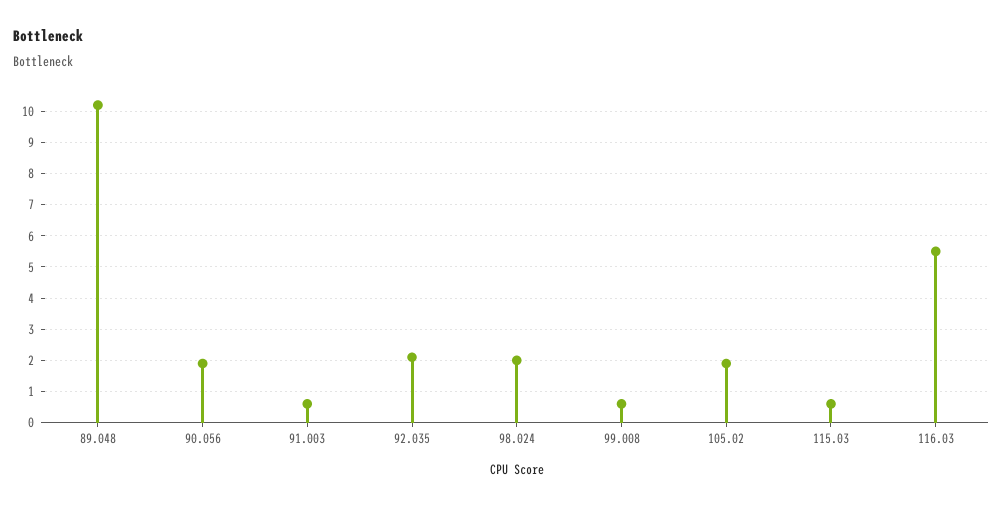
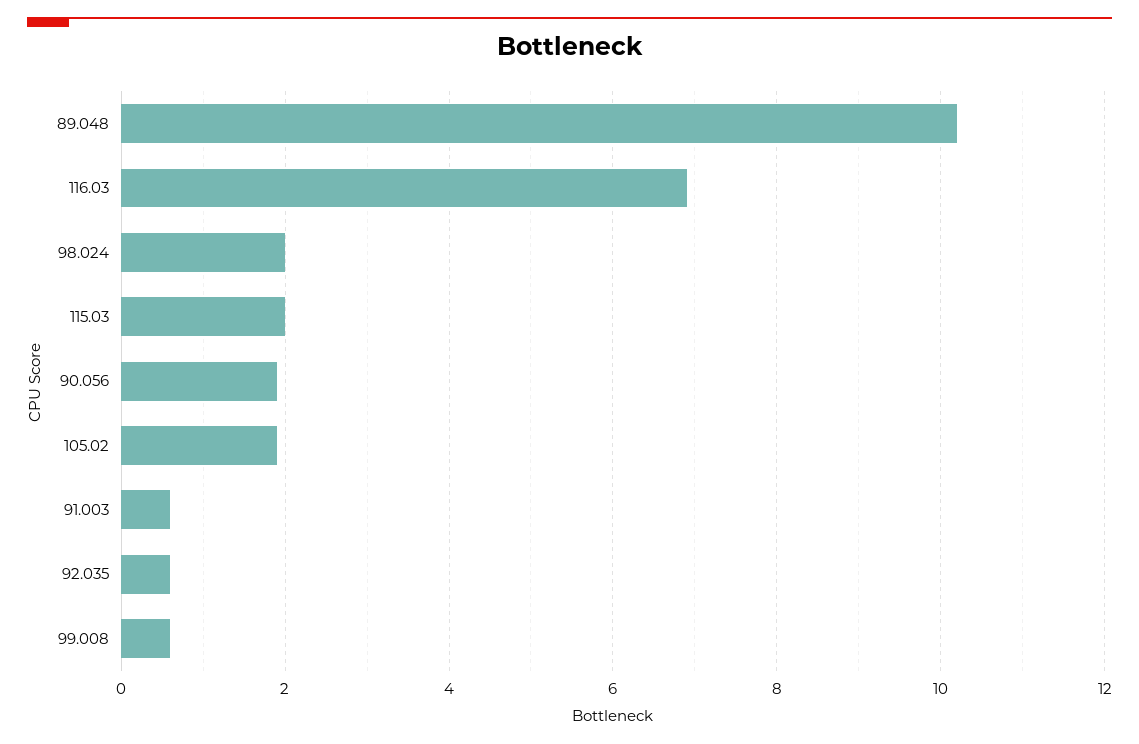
92.035: 2 -> 0.5
115.03: 0.5 -> 2
116.03: 5.5 -> 7

